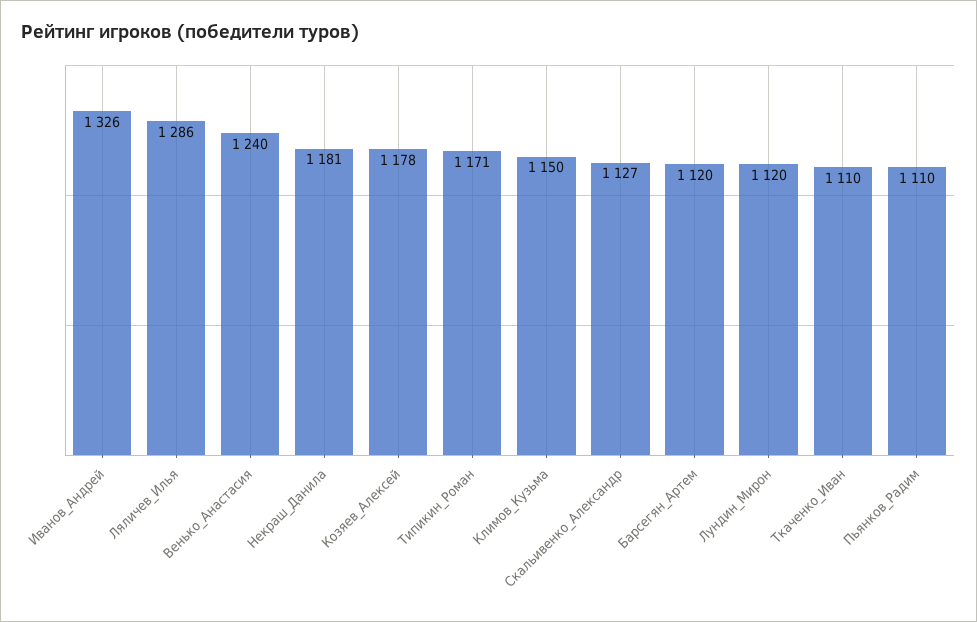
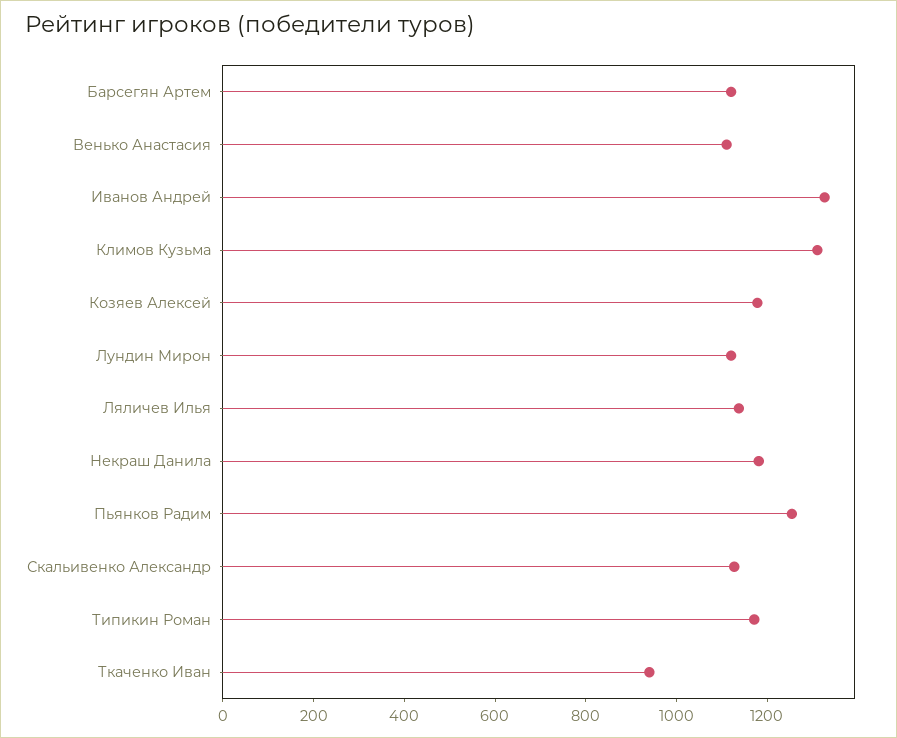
Ляличев_Илья: 1286 -> 1150
Венько_Анастасия: 1240 -> 1100
Климов_Кузьма: 1150 -> 1300
Ткаченко_Иван: 1110 -> 950
Пьянков_Радим: 1110 -> 1250

